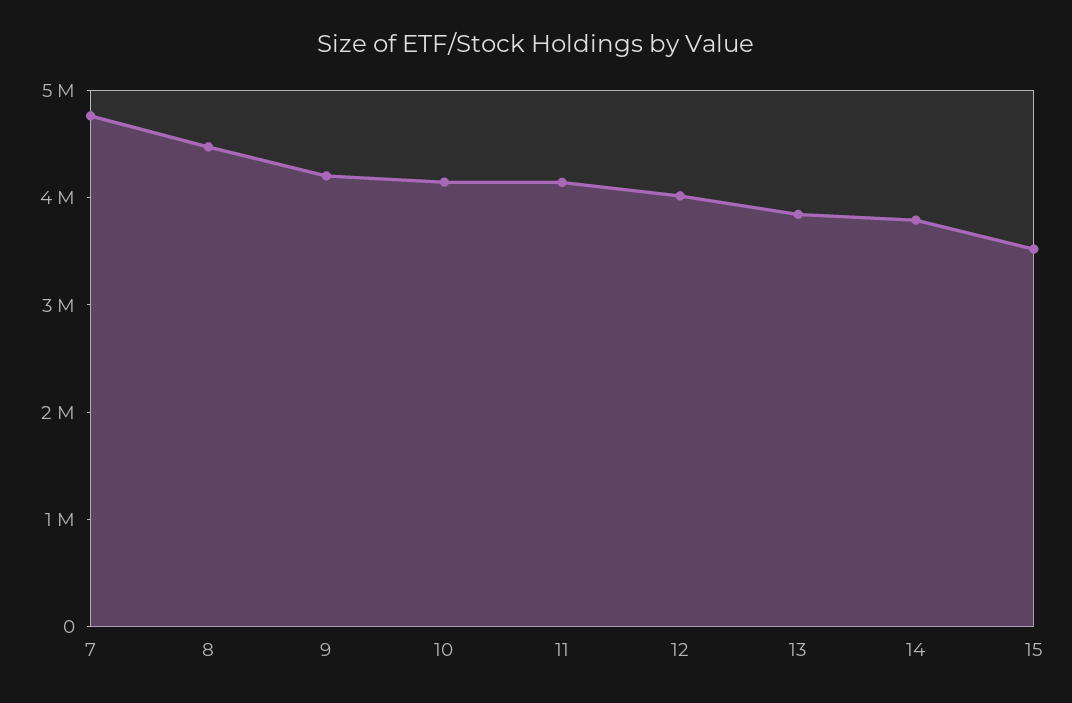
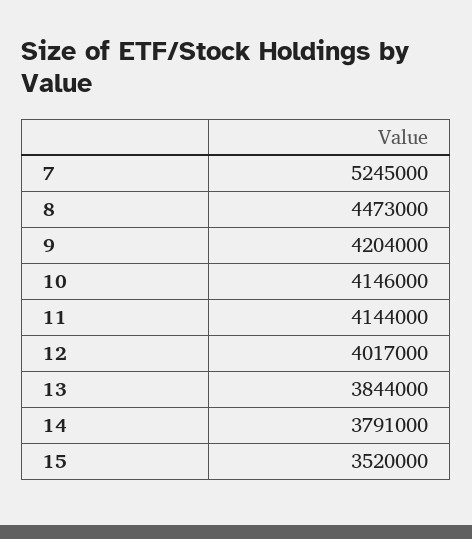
7: 4800000 -> 5245000

